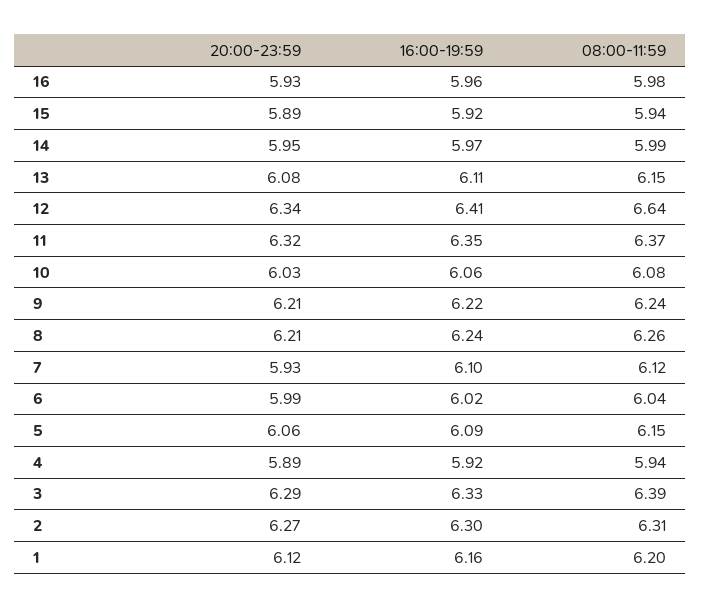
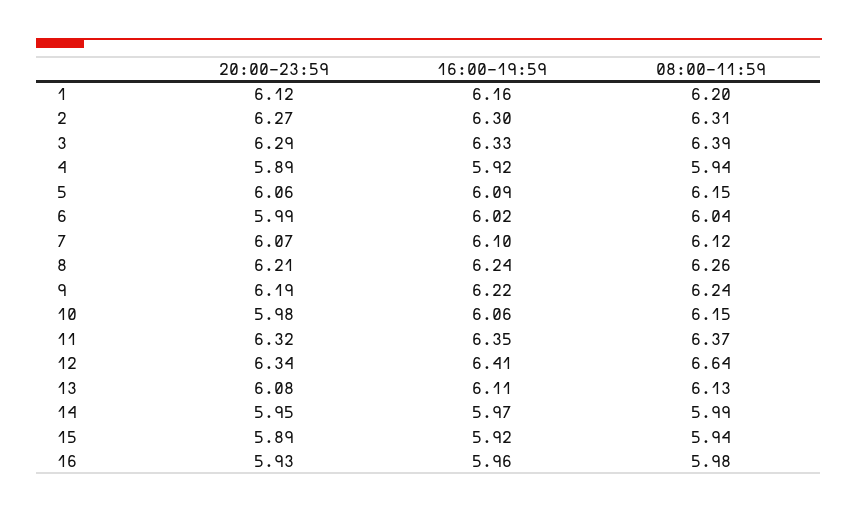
08:00-11:59, 13: 6.15 -> 6.13
20:00-23:59, 10: 6.03 -> 5.98
08:00-11:59, 10: 6.08 -> 6.15
20:00-23:59, 9: 6.21 -> 6.19
20:00-23:59, 7: 5.93 -> 6.07

